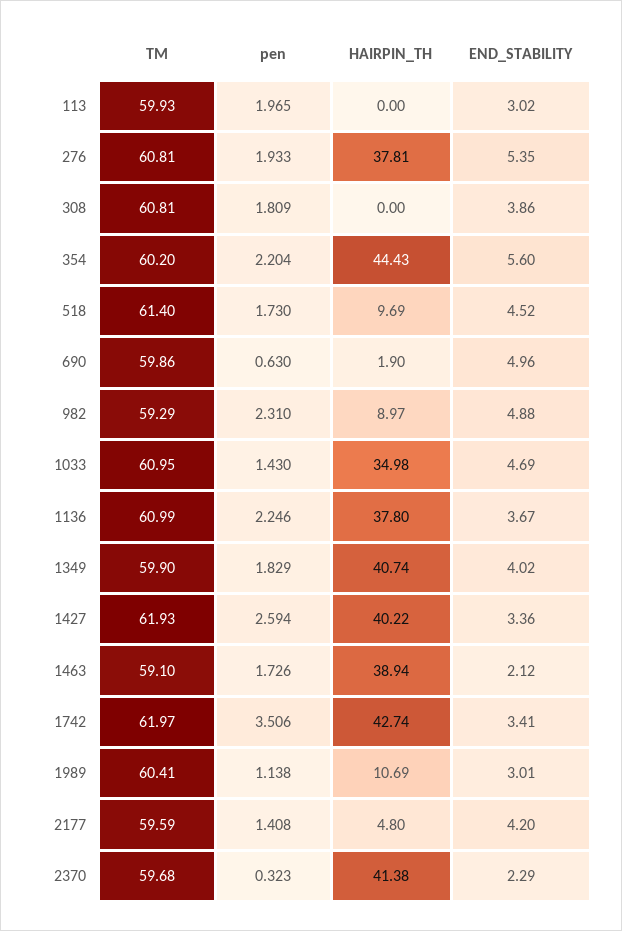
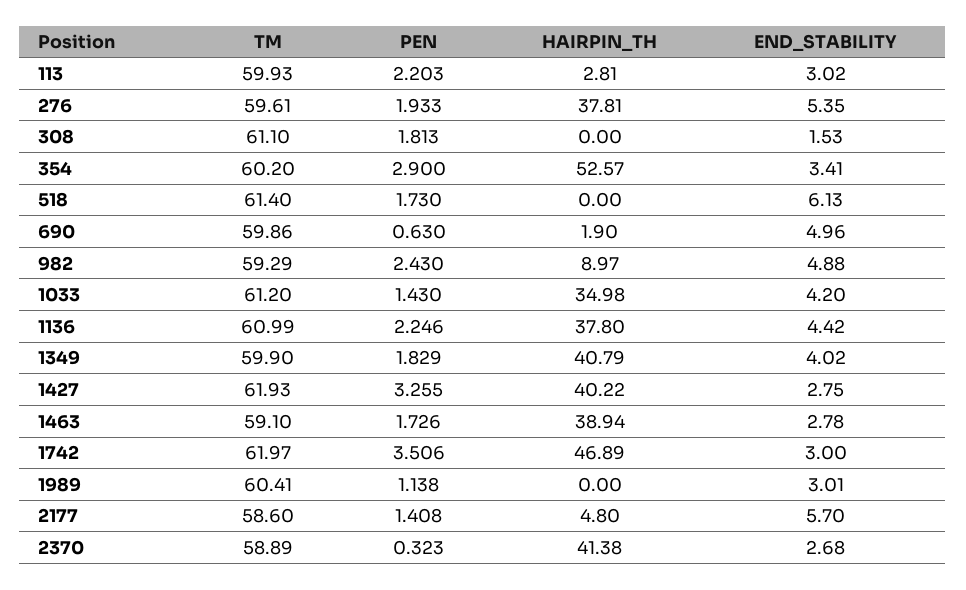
pen, 113: 1.965 -> 2.203
HAIRPIN_TH, 113: 0 -> 2.81
TM, 276: 60.81 -> 59.61
TM, 308: 60.81 -> 61.1
pen, 308: 1.809 -> 1.813
END_STABILITY, 308: 3.86 -> 1.53
pen, 354: 2.204 -> 2.9
HAIRPIN_TH, 354: 44.43 -> 52.57
END_STABILITY, 354: 5.6 -> 3.41
HAIRPIN_TH, 518: 9.69 -> 0
END_STABILITY, 518: 4.52 -> 6.13
pen, 982: 2.31 -> 2.43
TM, 1033: 60.95 -> 61.2
END_STABILITY, 1033: 4.69 -> 4.2
END_STABILITY, 1136: 3.67 -> 4.42
HAIRPIN_TH, 1349: 40.74 -> 40.79
pen, 1427: 2.594 -> 3.255
END_STABILITY, 1427: 3.36 -> 2.75
END_STABILITY, 1463: 2.12 -> 2.78
HAIRPIN_TH, 1742: 42.74 -> 46.89
END_STABILITY, 1742: 3.41 -> 3
HAIRPIN_TH, 1989: 10.69 -> 0
TM, 2177: 59.59 -> 58.6
END_STABILITY, 2177: 4.2 -> 5.7
TM, 2370: 59.68 -> 58.89
END_STABILITY, 2370: 2.29 -> 2.68

